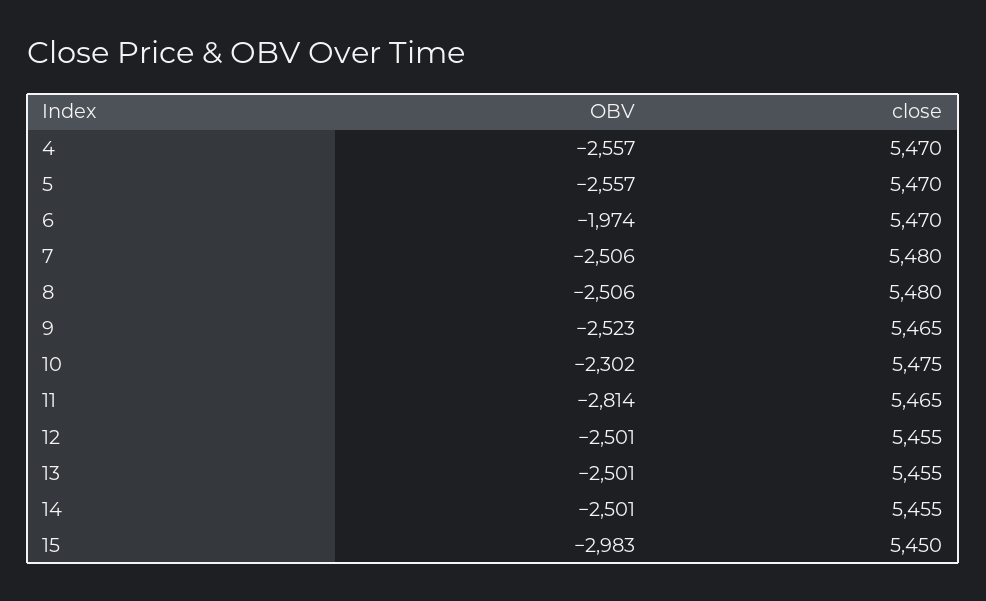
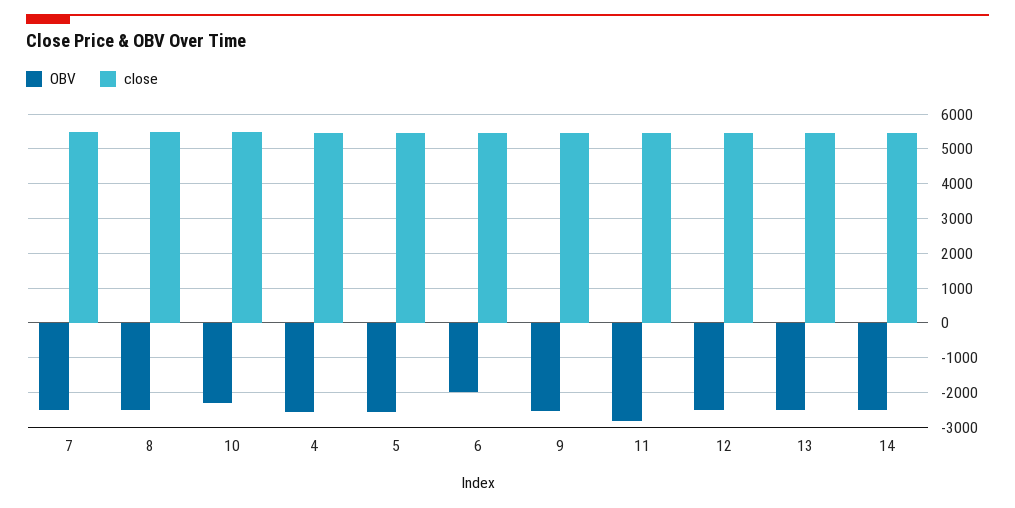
OBV, 15: -2983 -> none
close, 15: 5450 -> none

